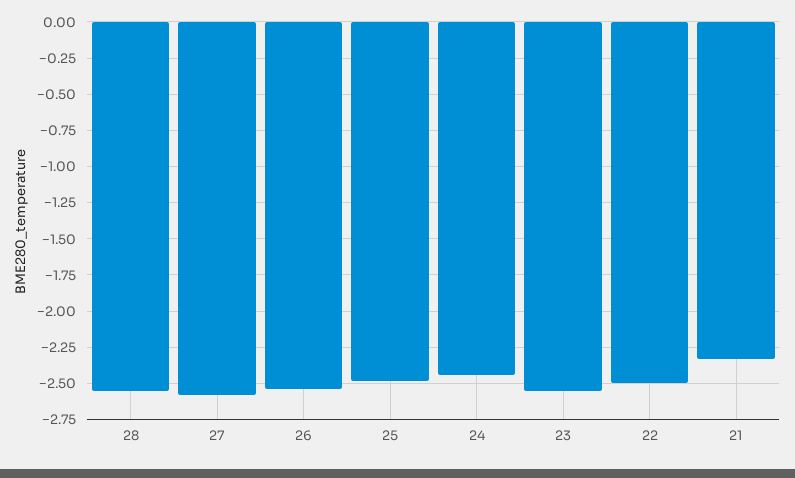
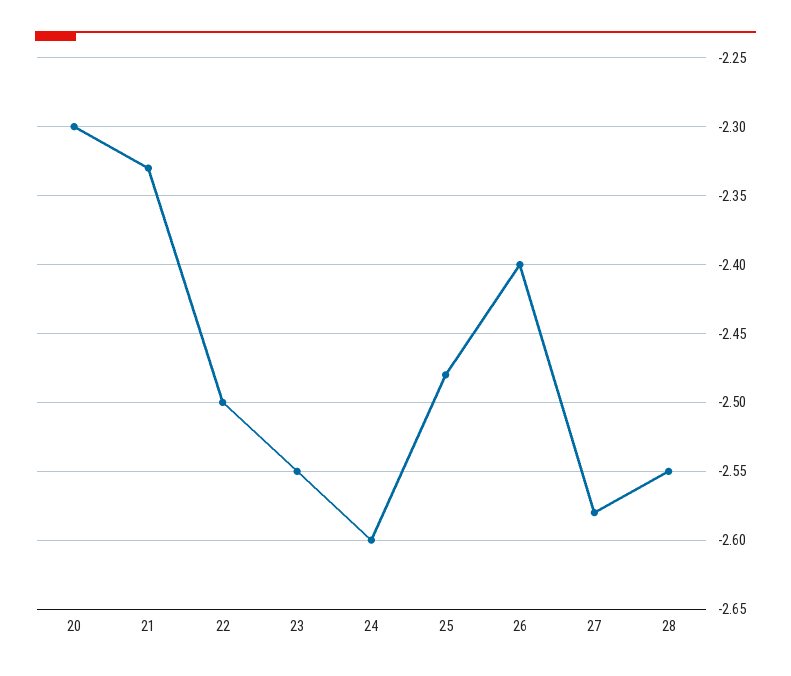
26: -2.55 -> -2.4
24: -2.45 -> -2.6
20: none -> -2.3

